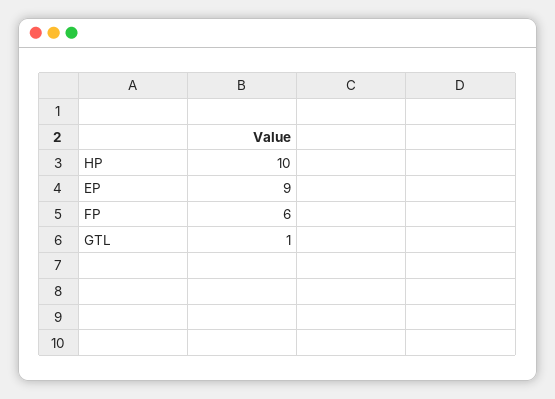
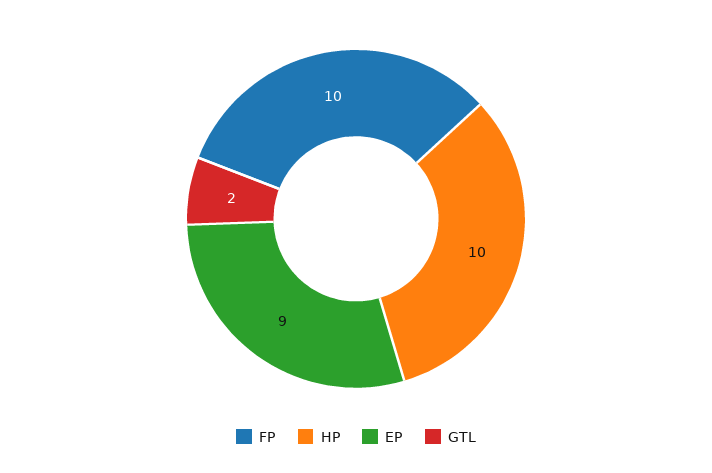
FP: 6 -> 10
GTL: 1 -> 2

